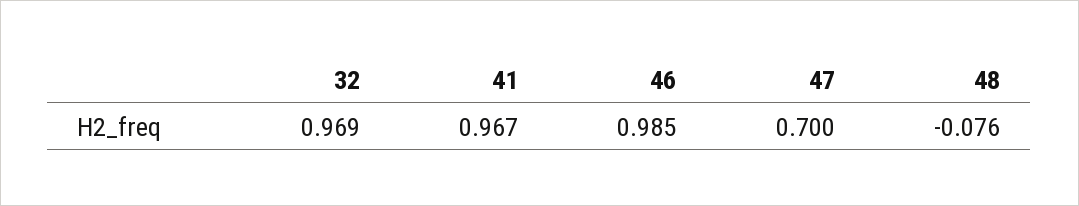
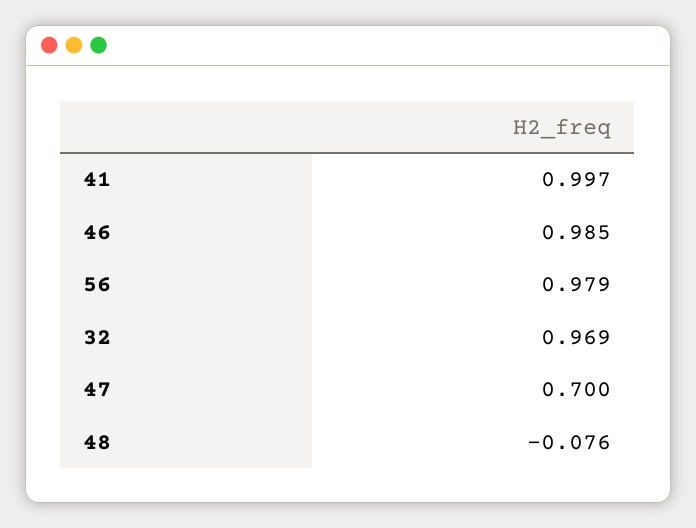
41: 0.967 -> 0.997
56: none -> 0.979

